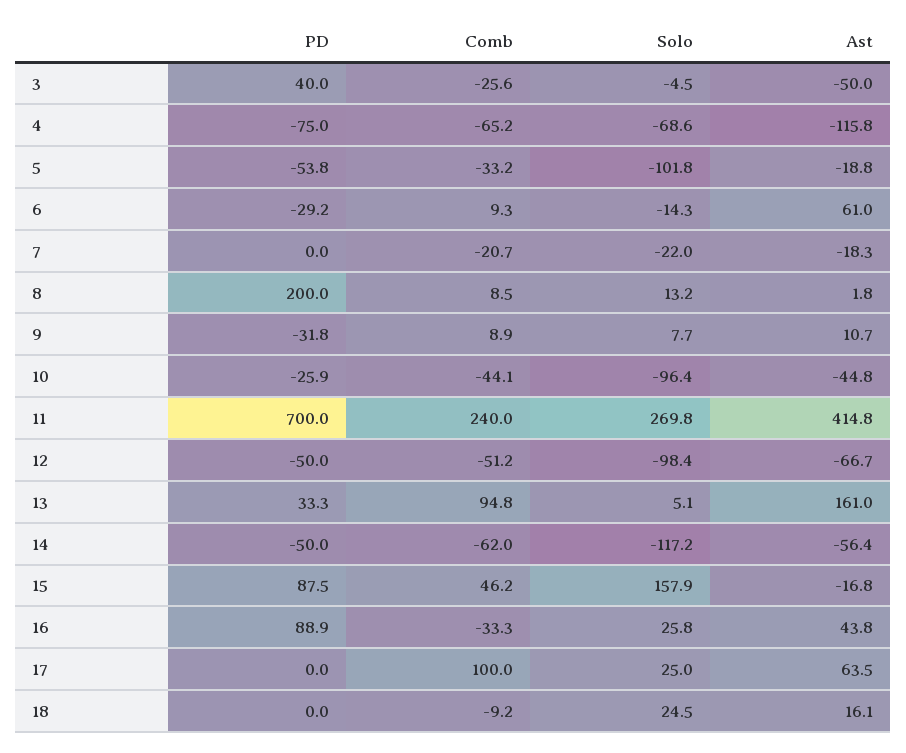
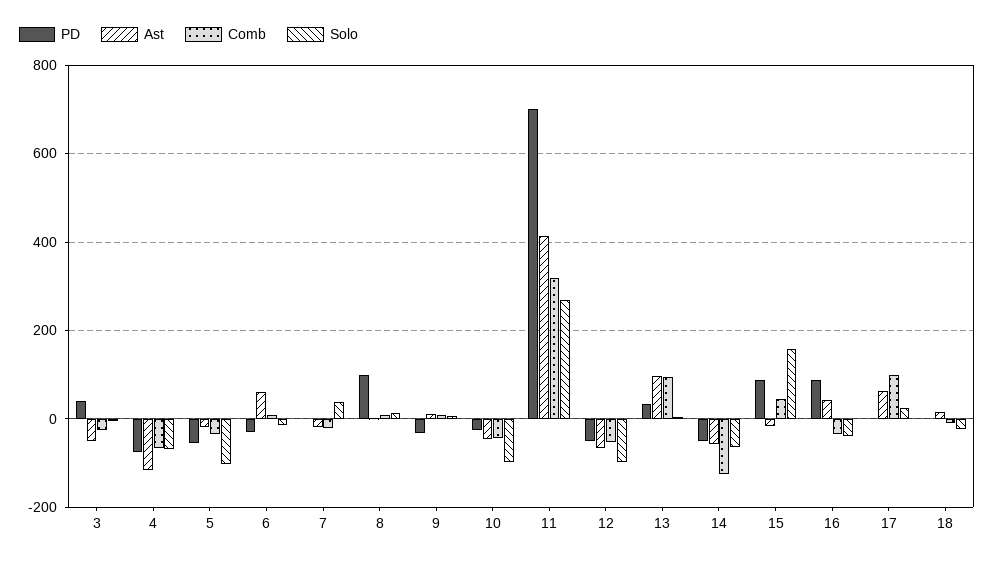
Solo, 7: -22 -> 40
PD, 8: 200 -> 100
Comb, 11: 240 -> 320
Ast, 13: 161 -> 100
Comb, 14: -62 -> -120
Solo, 14: -117.2 -> -60
Solo, 16: 25.8 -> -40
Solo, 18: 24.5 -> -20

